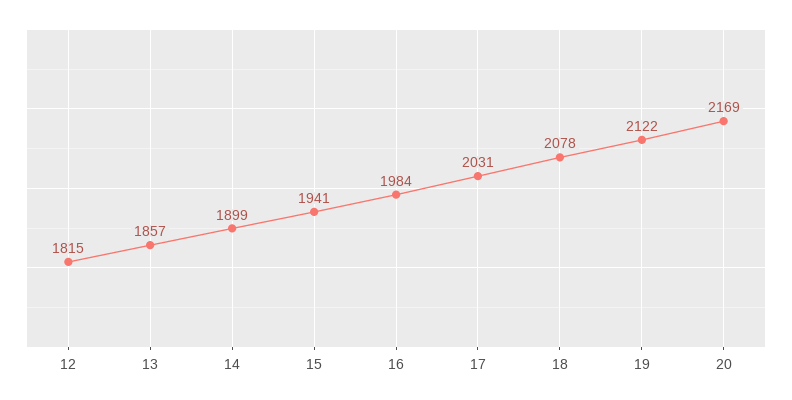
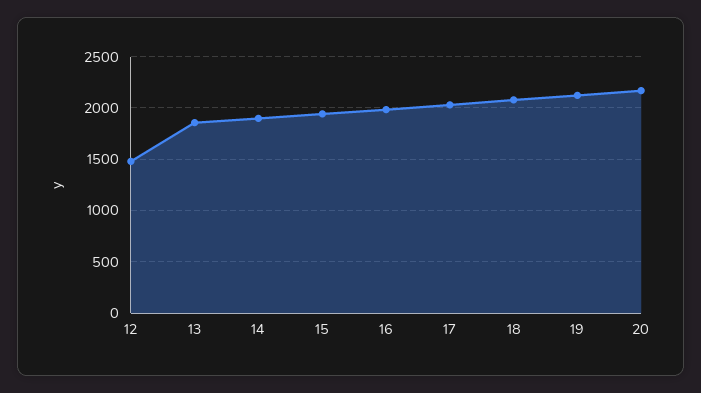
12: 1815 -> 1500

